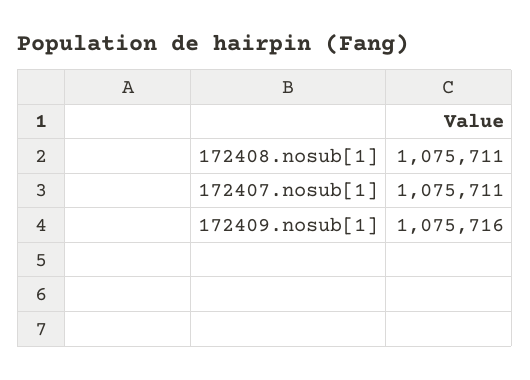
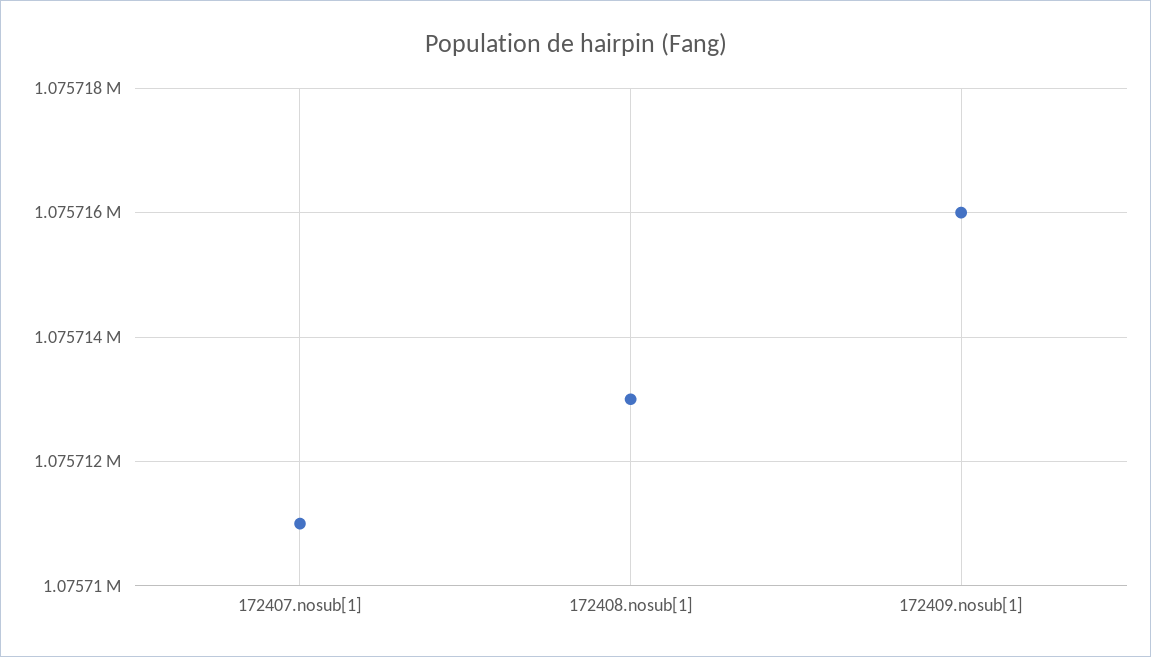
172408.nosub[1]: 1075711 -> 1075713

